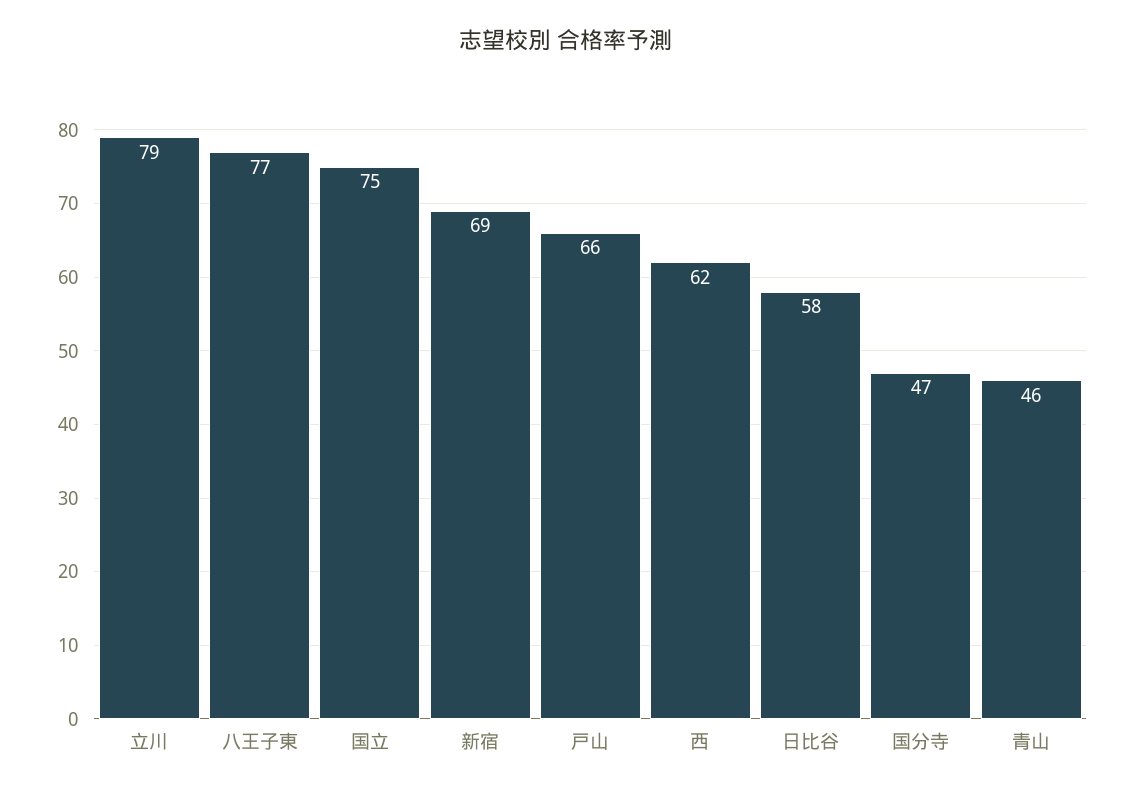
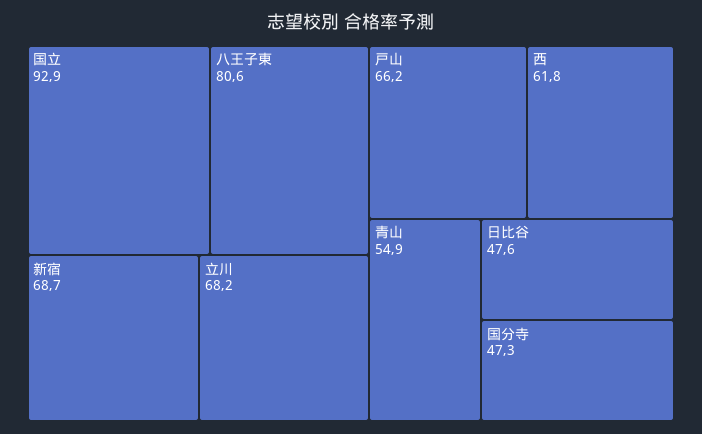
立川: 79 -> 68.2
八王子東: 77 -> 80.6
国立: 75 -> 92.9
日比谷: 58 -> 47.6
青山: 46 -> 54.9

